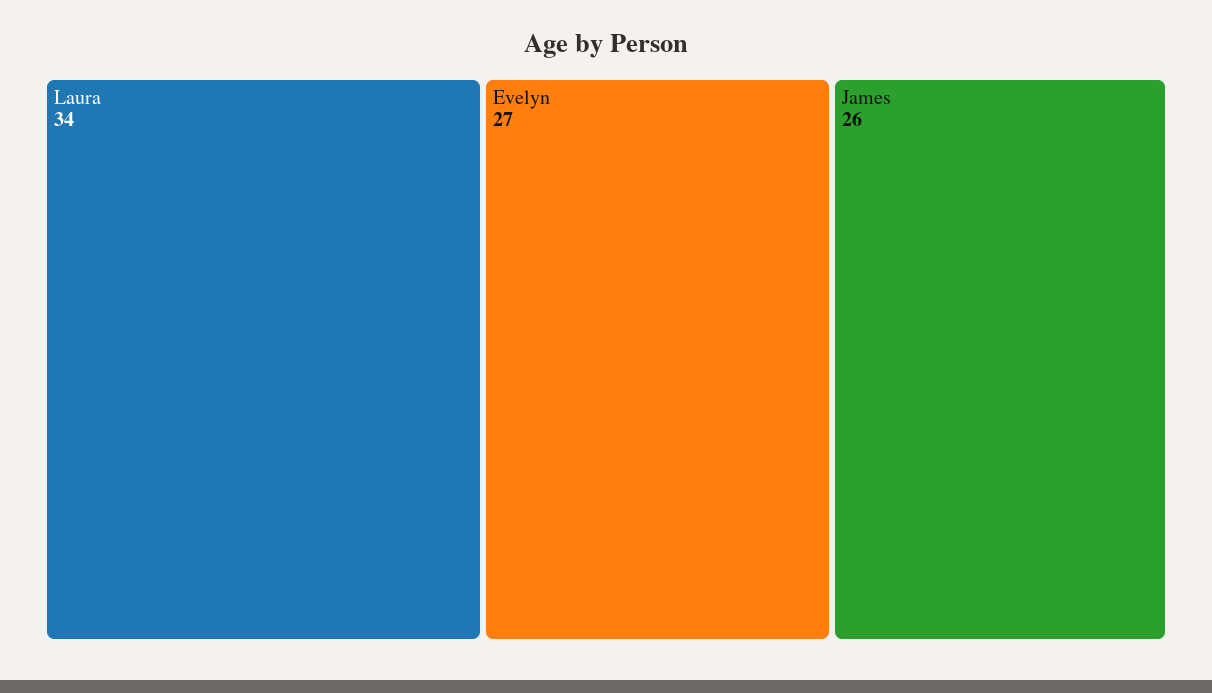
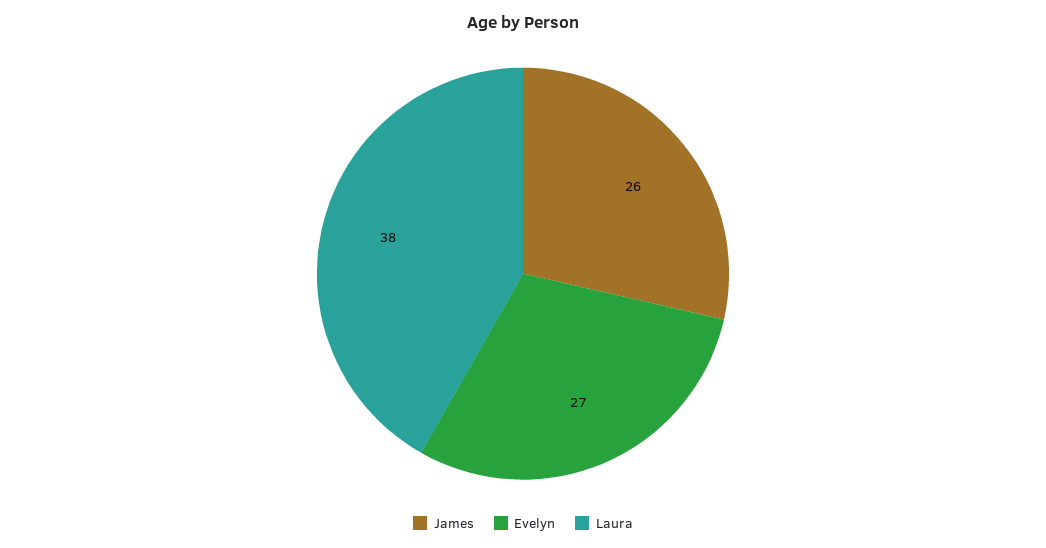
Laura: 34 -> 38

